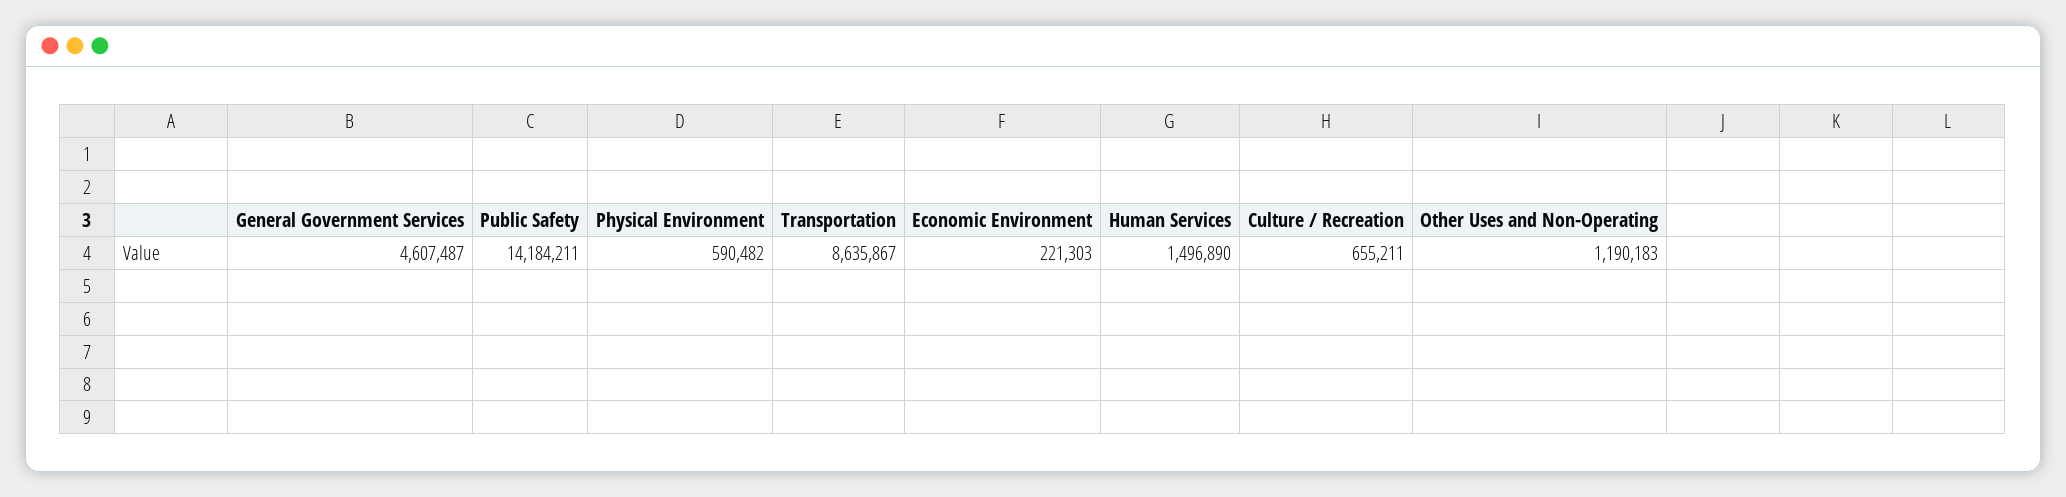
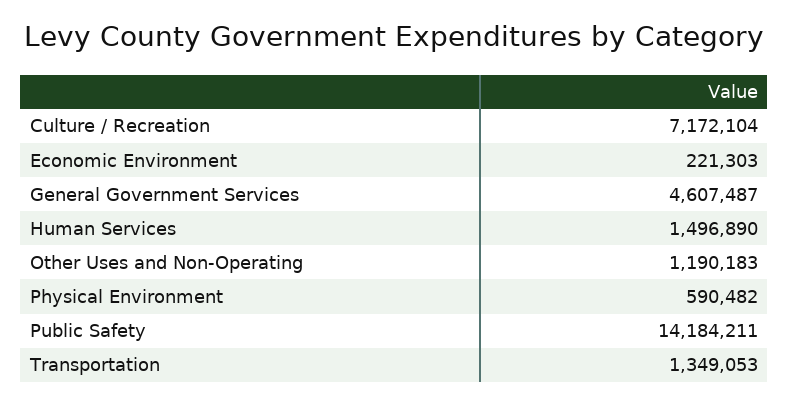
Transportation: 8635867 -> 1349053
Culture / Recreation: 655211 -> 7172104

